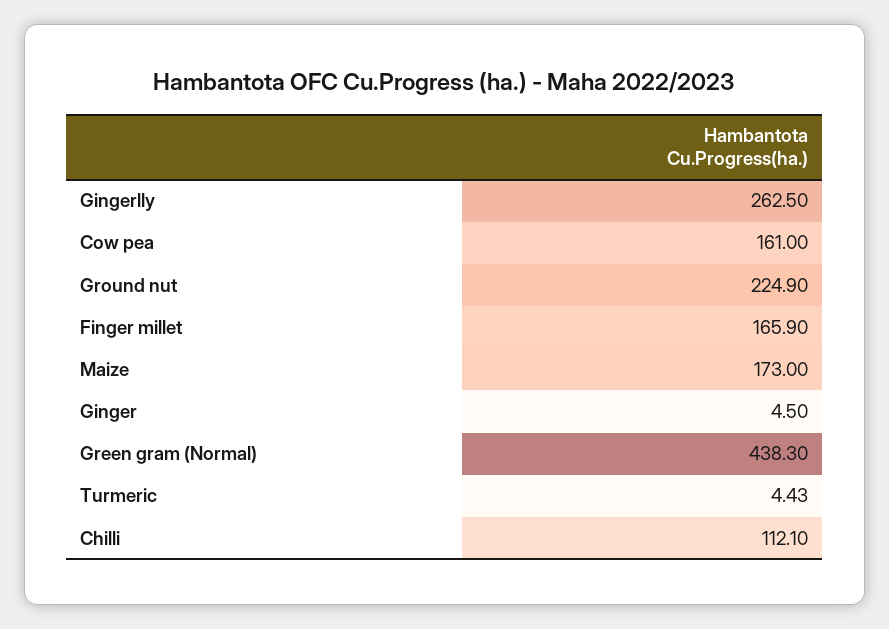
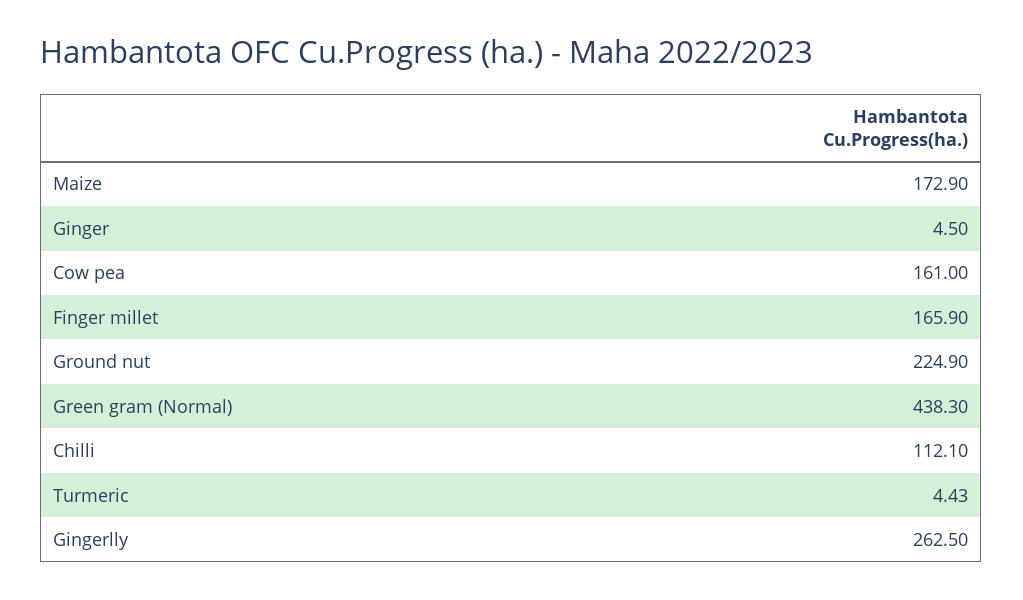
Maize: 173 -> 172.9

